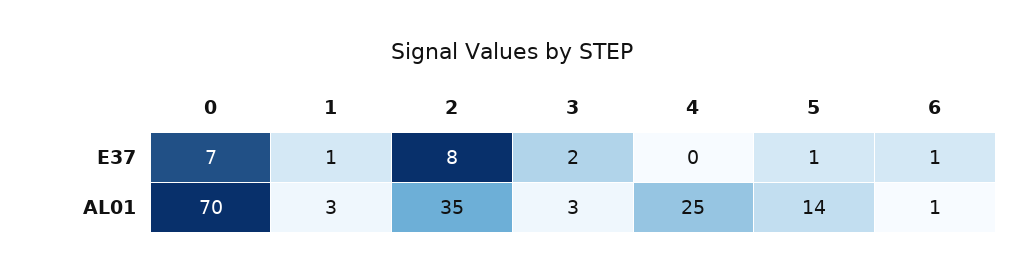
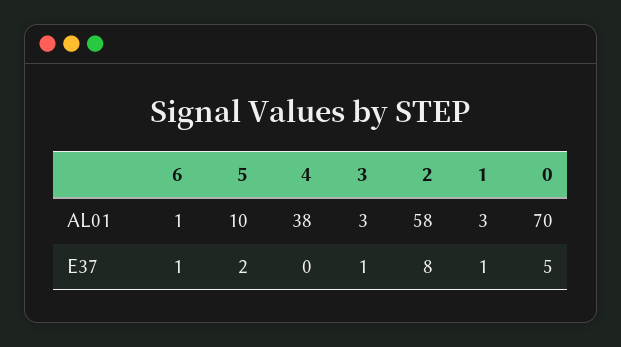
0, E37: 7 -> 5
3, E37: 2 -> 1
5, E37: 1 -> 2
2, AL01: 35 -> 58
4, AL01: 25 -> 38
5, AL01: 14 -> 10

